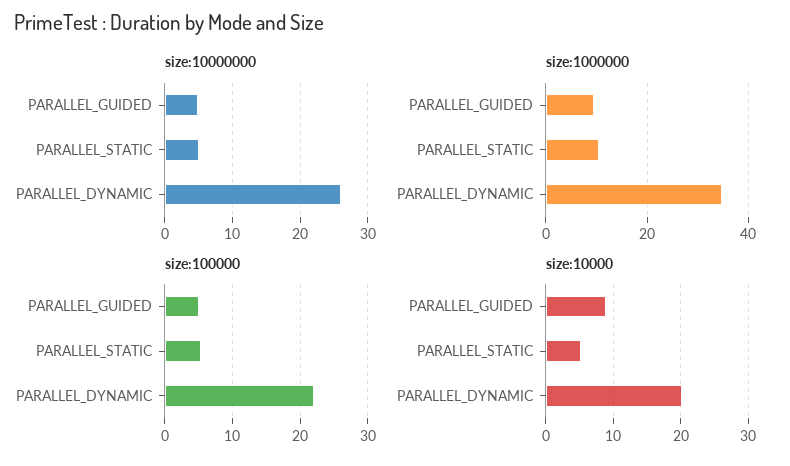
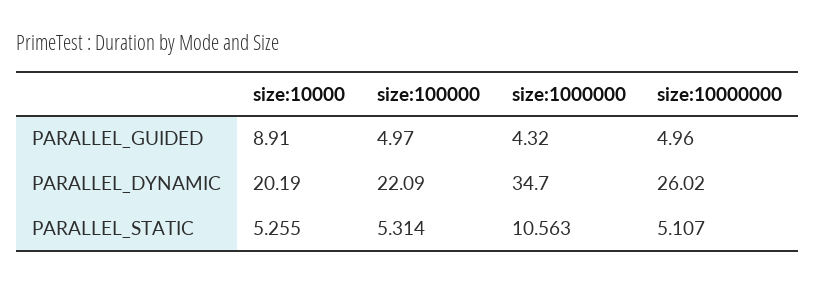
size:1000000, PARALLEL_GUIDED: 10 -> 4.32

